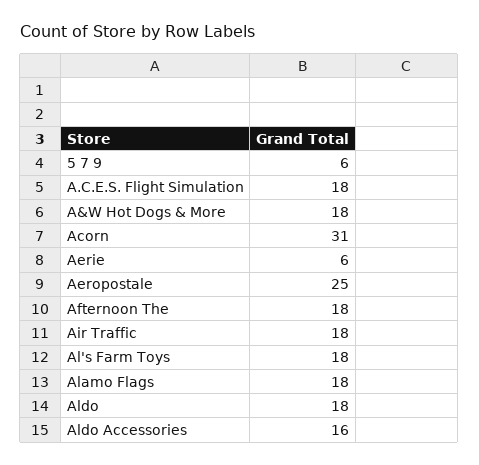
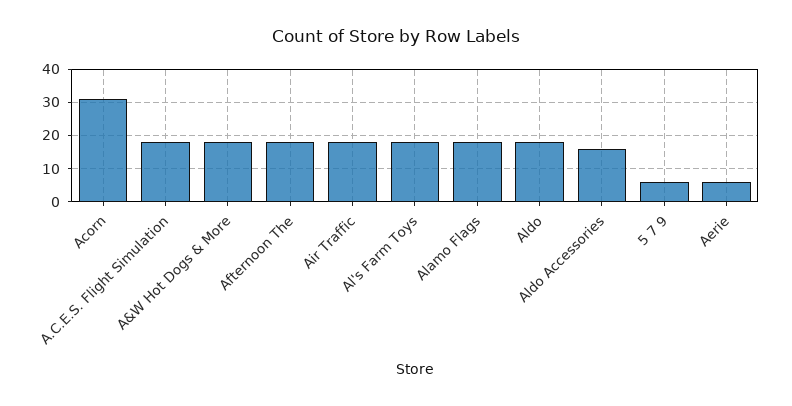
Aeropostale: 25 -> none

